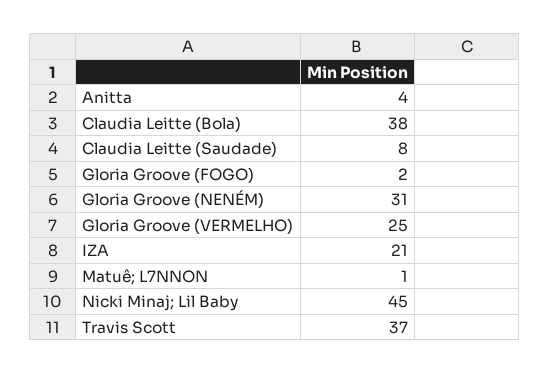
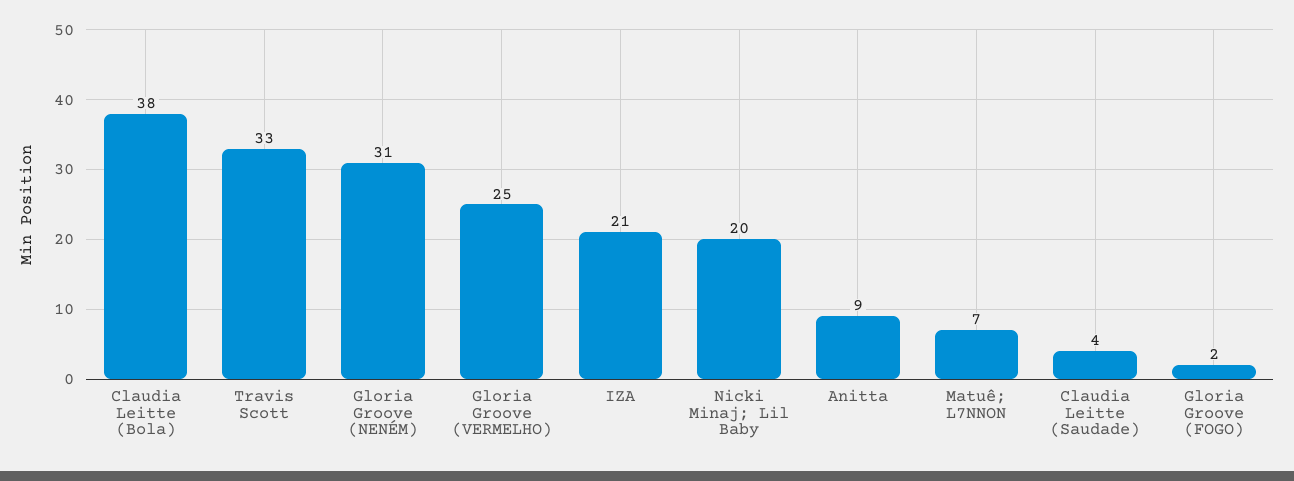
Anitta: 4 -> 9
Claudia Leitte (Saudade): 8 -> 4
Matuê; L7NNON: 1 -> 7
Nicki Minaj; Lil Baby: 45 -> 20
Travis Scott: 37 -> 33

